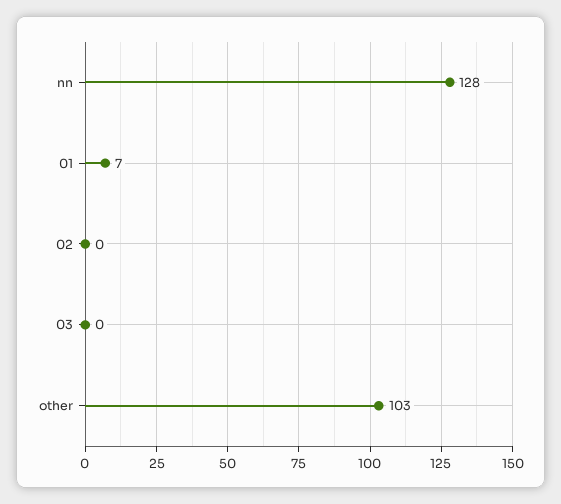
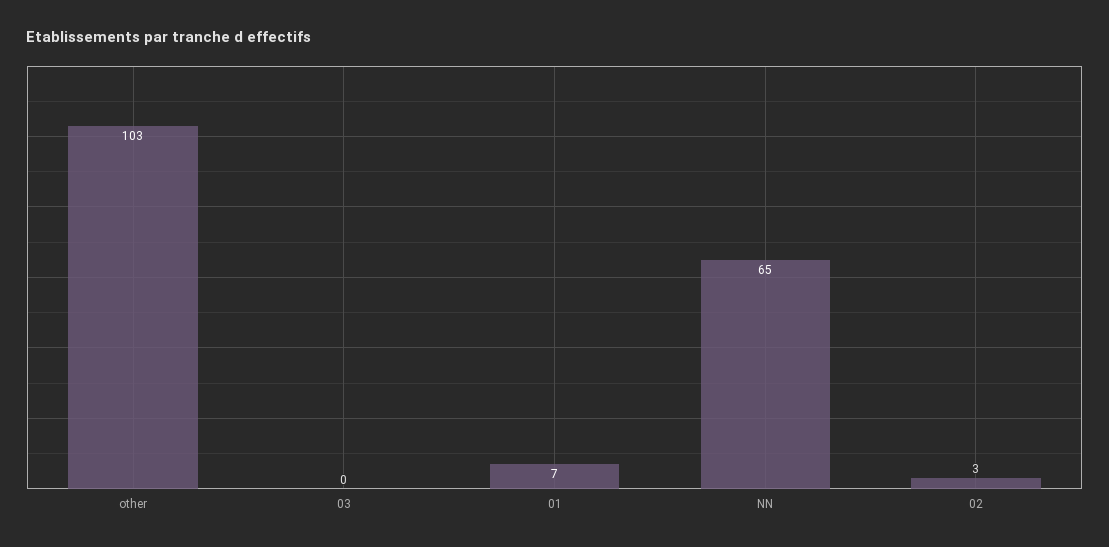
nn: 128 -> 65
02: 0 -> 3

